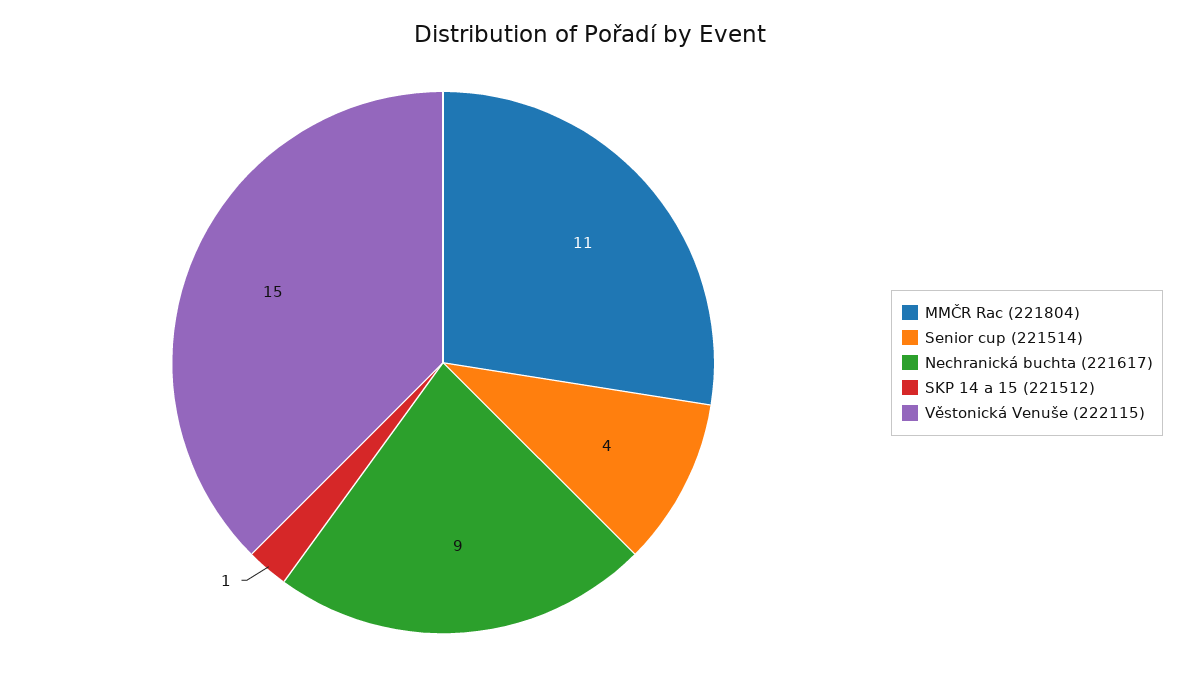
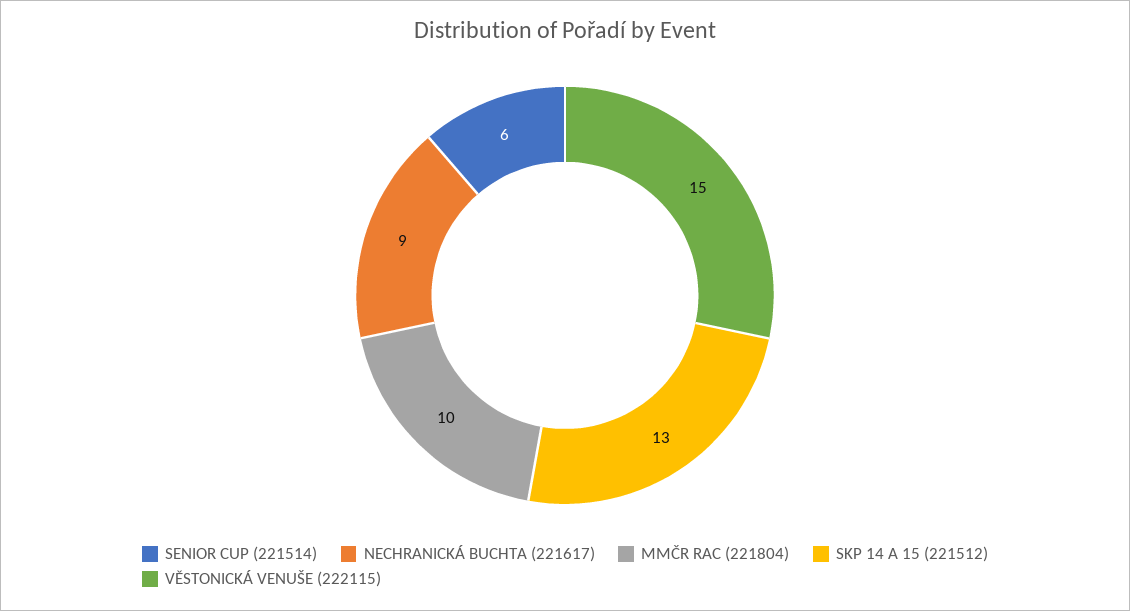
MMČR Rac (221804): 11 -> 10
Senior cup (221514): 4 -> 6
SKP 14 a 15 (221512): 1 -> 13

